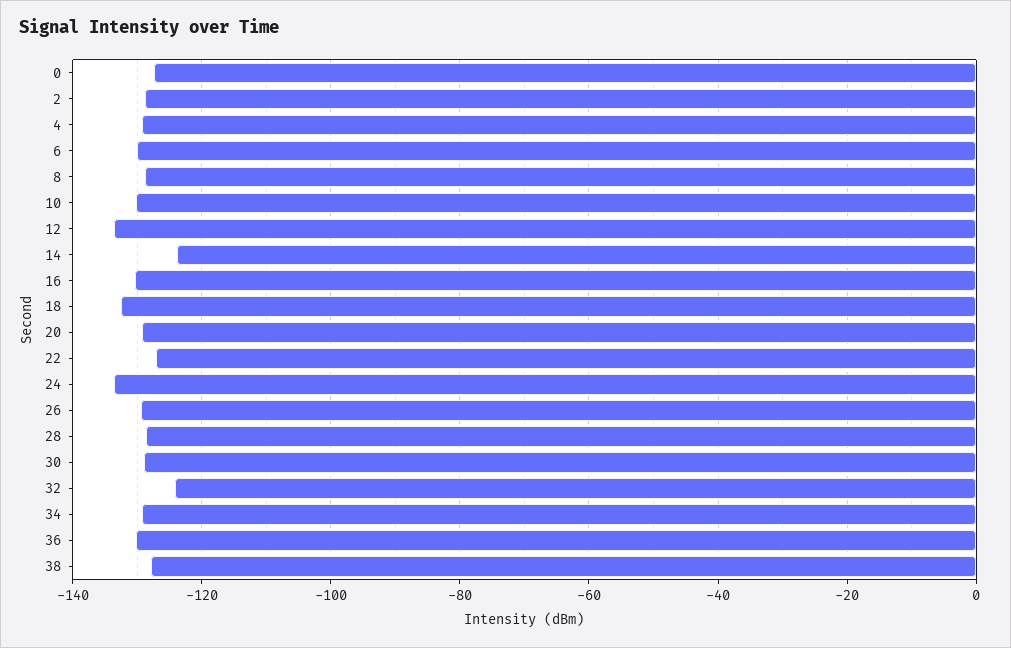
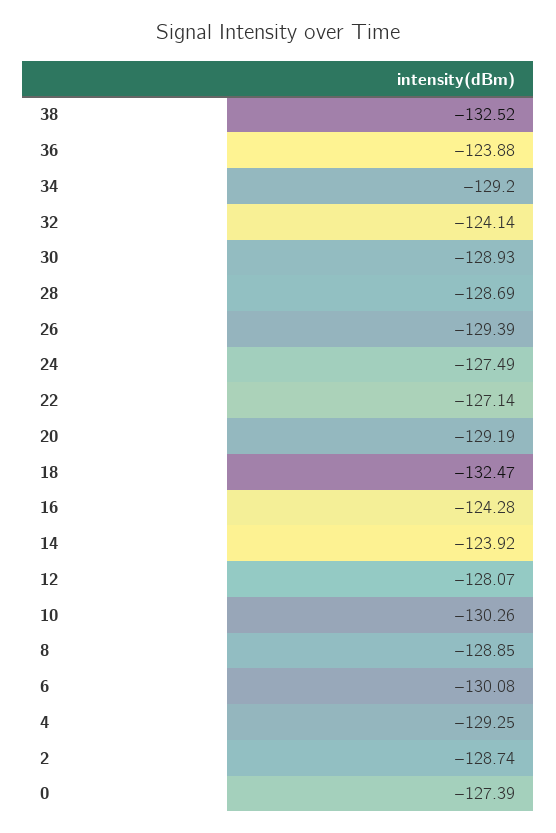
12: -134 -> -128.07
16: -130 -> -124.28
24: -134 -> -127.49
36: -130 -> -123.88
38: -128 -> -132.52

